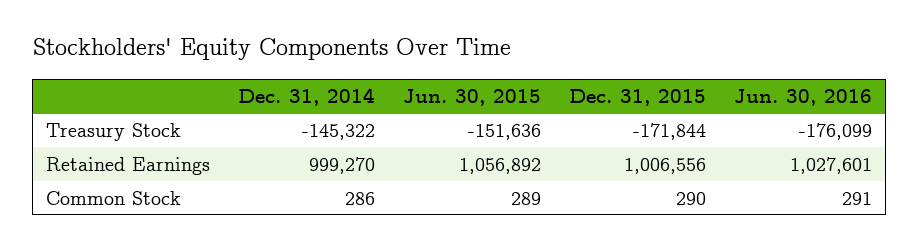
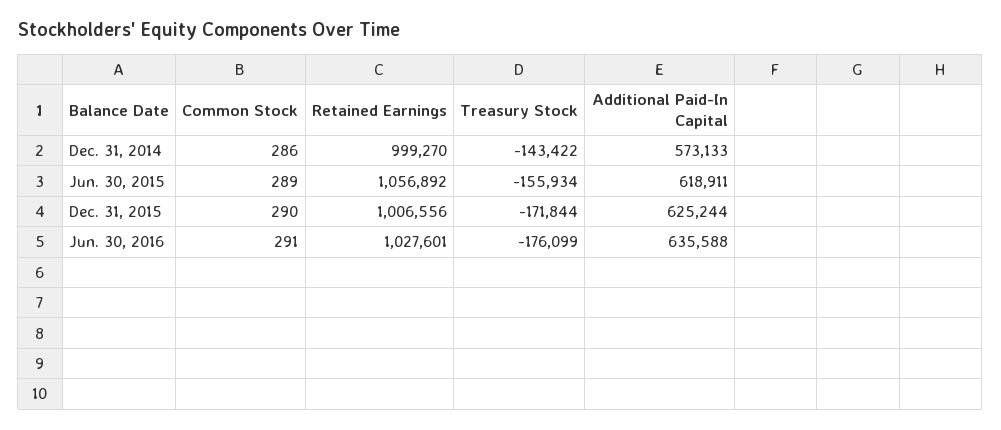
Dec. 31, 2014, Treasury Stock: -145322 -> -143422
Jun. 30, 2015, Treasury Stock: -151636 -> -155934
Dec. 31, 2014, Additional Paid-In Capital: none -> 573133
Jun. 30, 2015, Additional Paid-In Capital: none -> 618911
Dec. 31, 2015, Additional Paid-In Capital: none -> 625244
Jun. 30, 2016, Additional Paid-In Capital: none -> 635588

